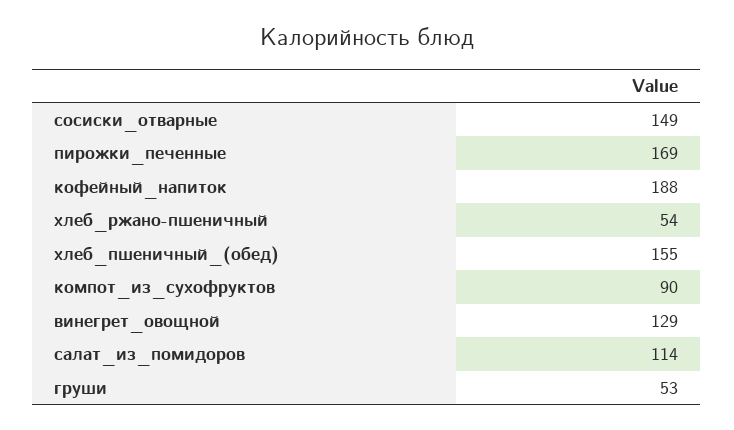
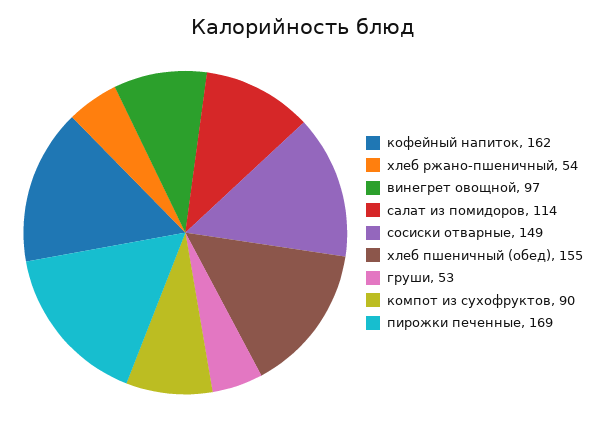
кофейный_напиток: 188 -> 162
винегрет_овощной: 129 -> 97

